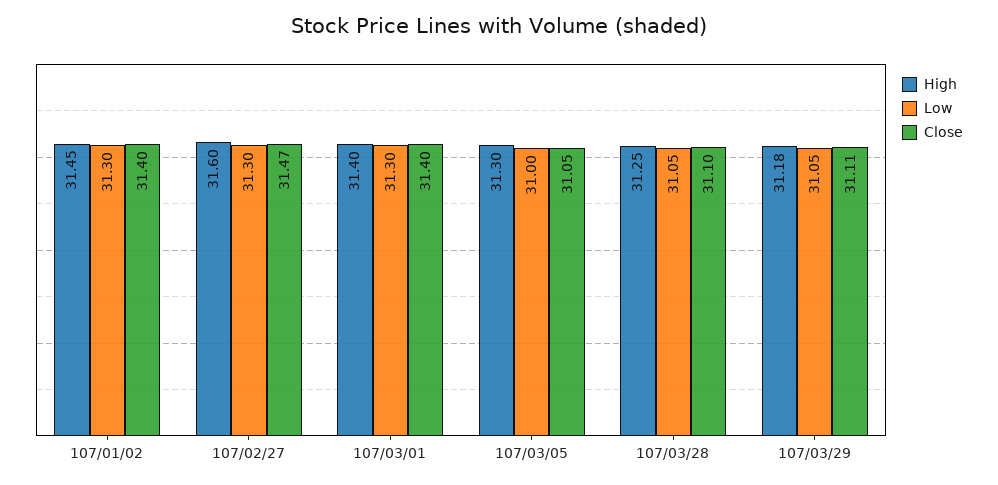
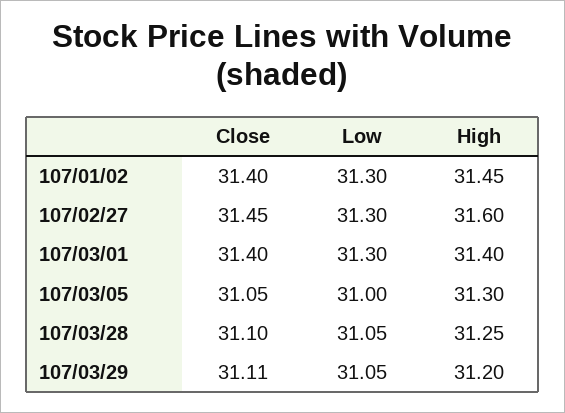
Close, 107/02/27: 31.47 -> 31.45
High, 107/03/29: 31.18 -> 31.2

